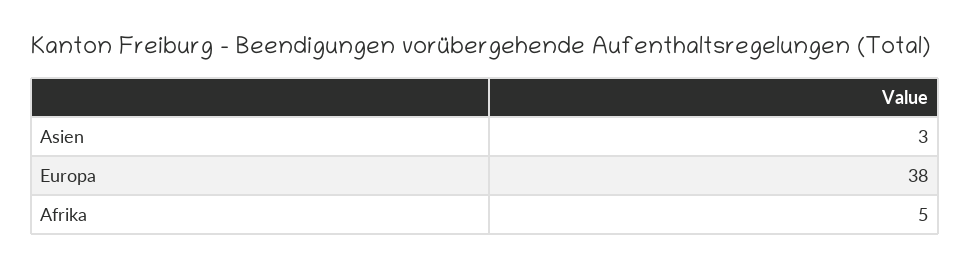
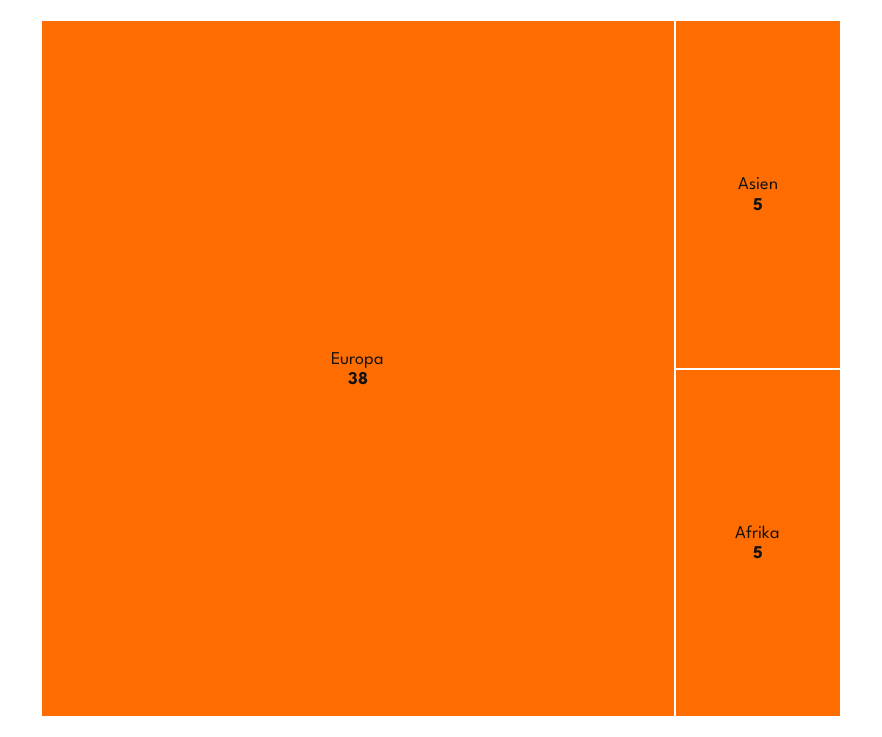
Asien: 3 -> 5

